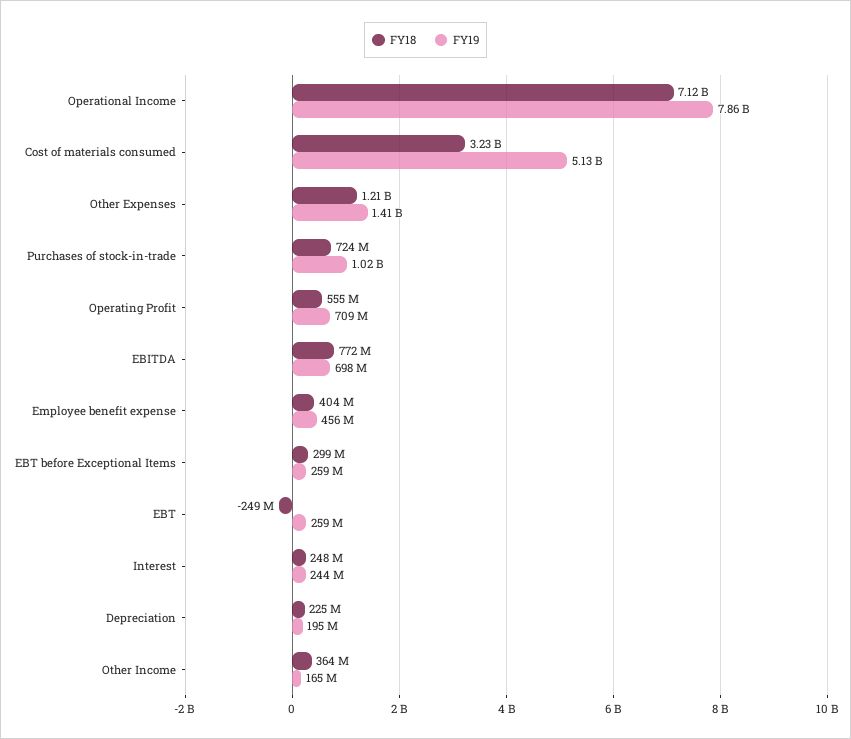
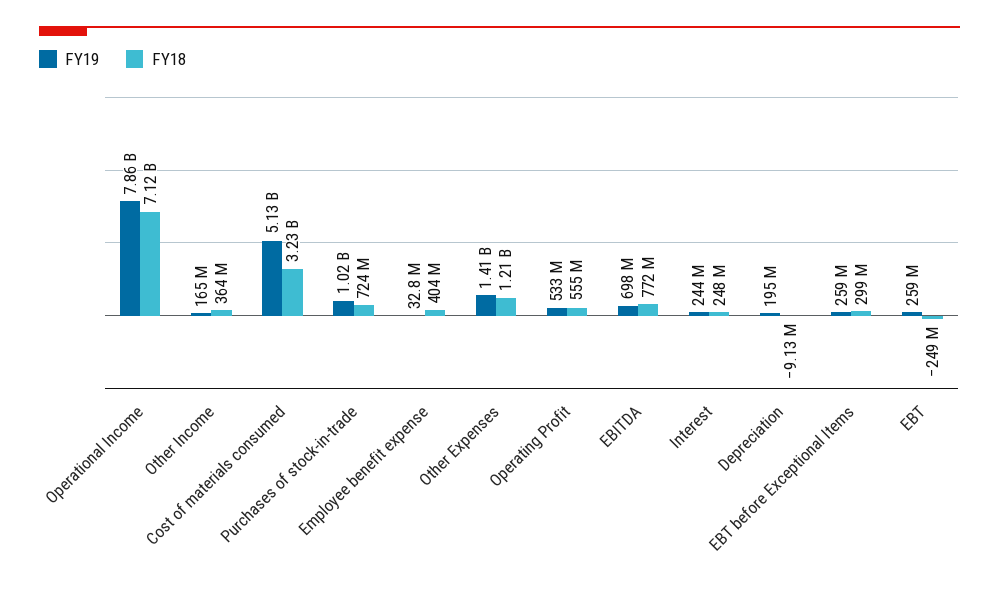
FY19, Operating Profit: 709000000 -> 533000000
FY19, Employee benefit expense: 456000000 -> 32800000
FY18, Depreciation: 225000000 -> -9130000

